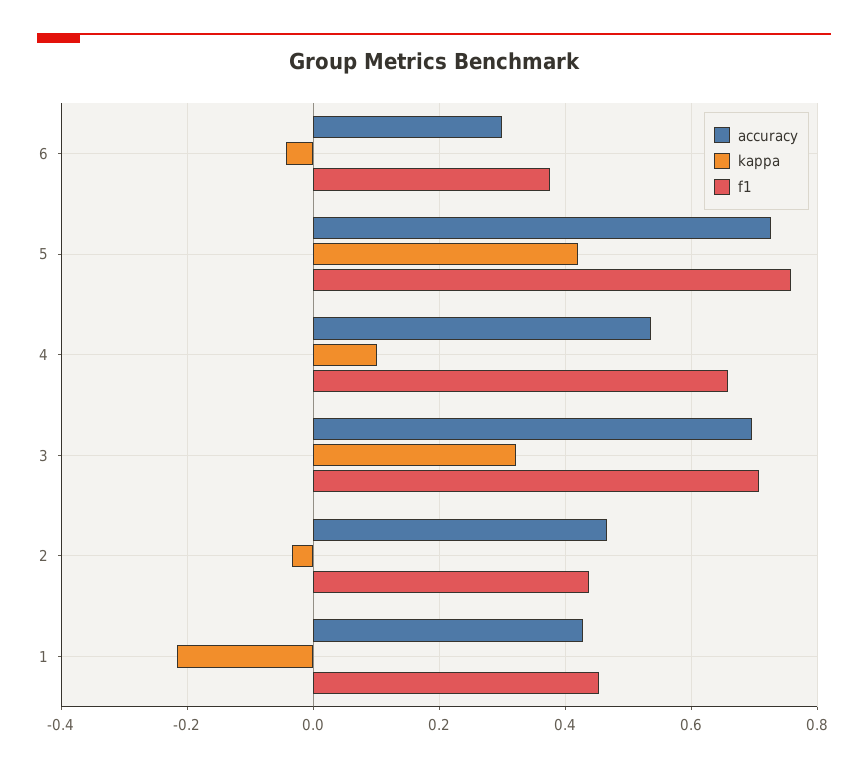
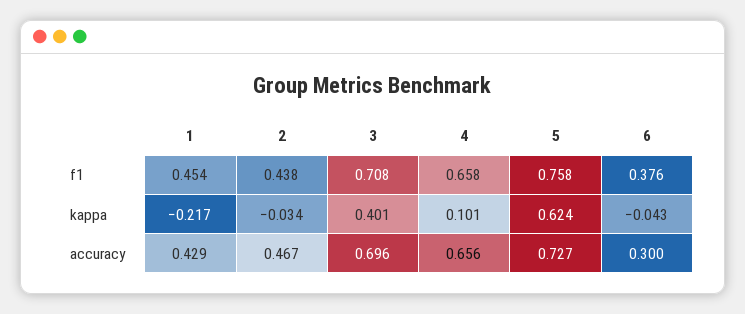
kappa, 5: 0.42 -> 0.624
accuracy, 4: 0.54 -> 0.656
kappa, 3: 0.32 -> 0.401

